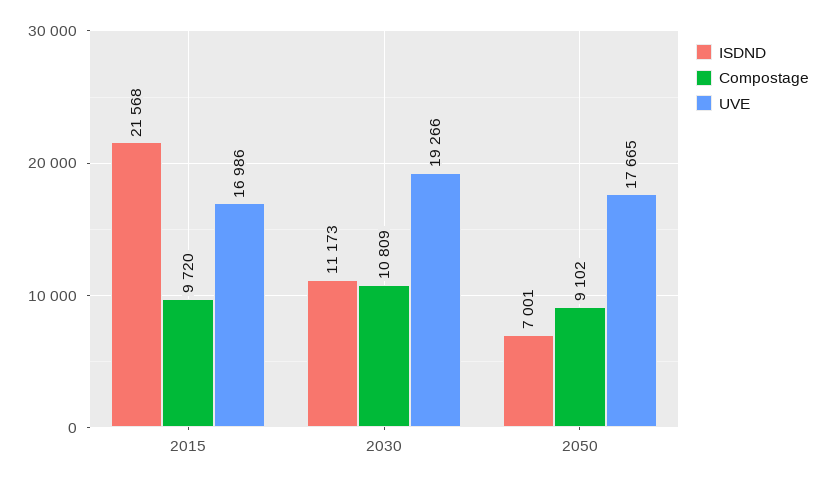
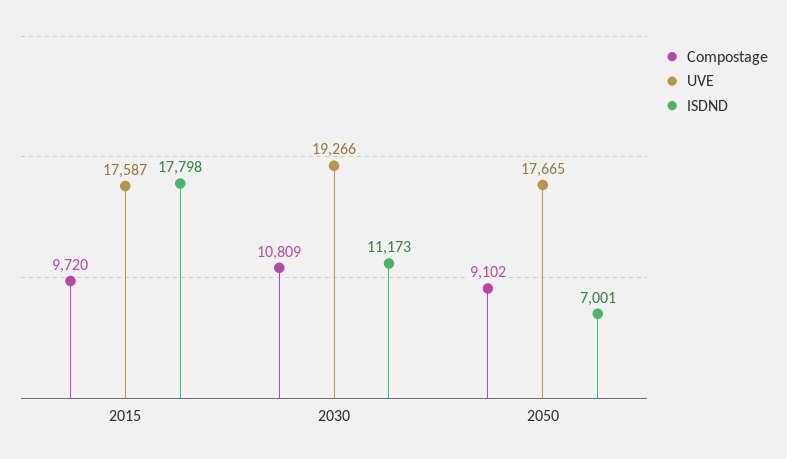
ISDND, 2015: 21568 -> 17798
UVE, 2015: 16986 -> 17587

